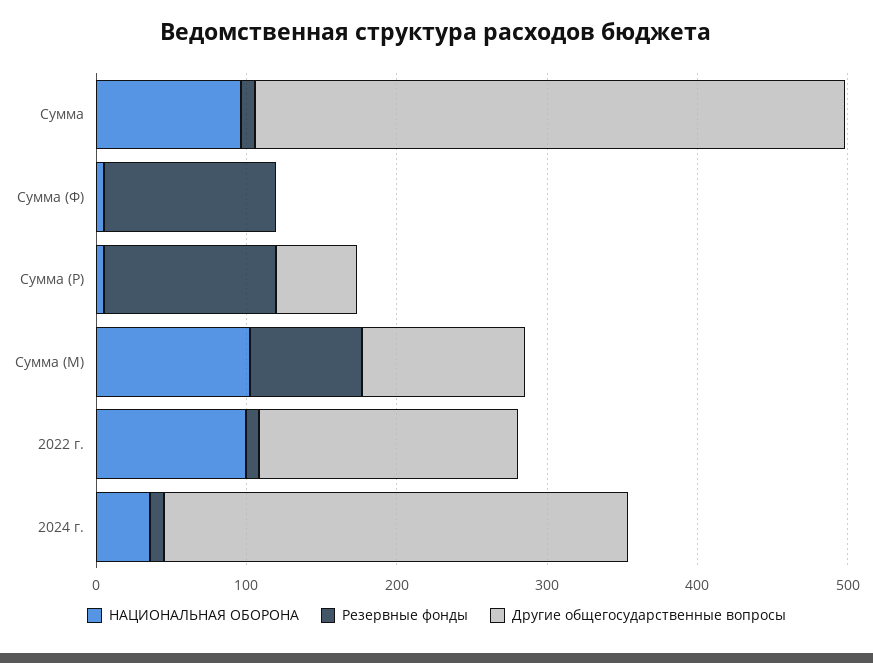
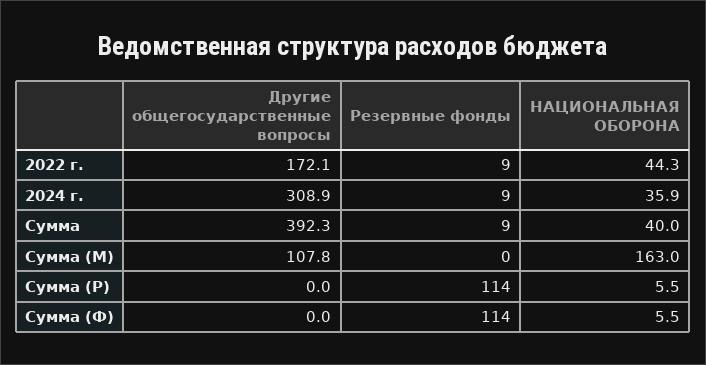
НАЦИОНАЛЬНАЯ ОБОРОНА, Сумма: 100 -> 40
Другие общегосударственные вопросы, Сумма (Р): 60 -> 0
НАЦИОНАЛЬНАЯ ОБОРОНА, Сумма (М): 100 -> 163
Резервные фонды, Сумма (М): 80 -> 0
НАЦИОНАЛЬНАЯ ОБОРОНА, 2022 г.: 100 -> 44.3

